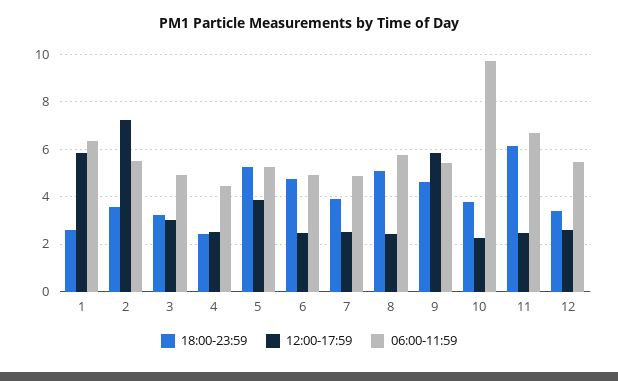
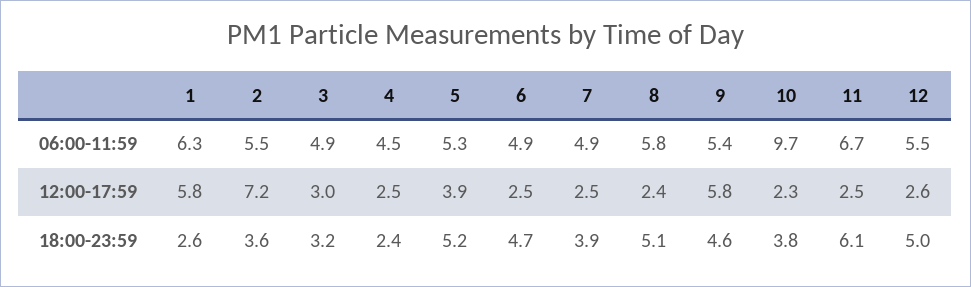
18:00-23:59, 12: 3.5 -> 5

